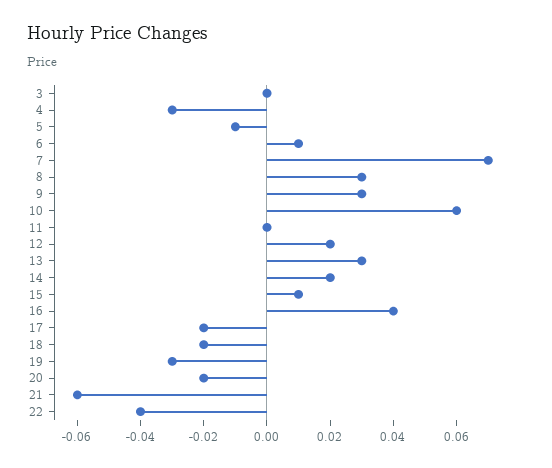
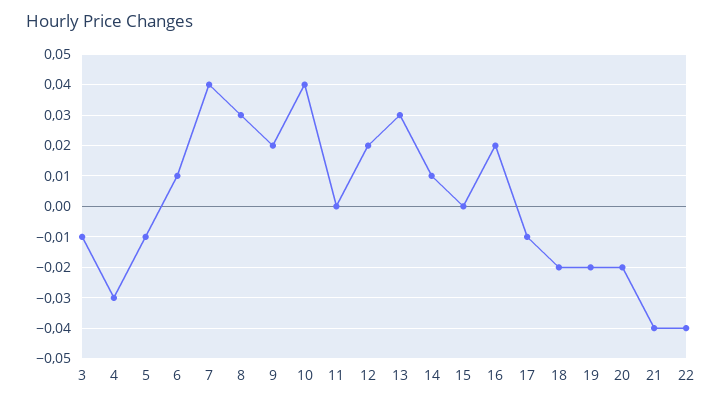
3: 0 -> -0.01
7: 0.07 -> 0.04
9: 0.03 -> 0.02
10: 0.06 -> 0.04
14: 0.02 -> 0.01
15: 0.01 -> 0
16: 0.04 -> 0.02
17: -0.02 -> -0.01
19: -0.03 -> -0.02
21: -0.06 -> -0.04

